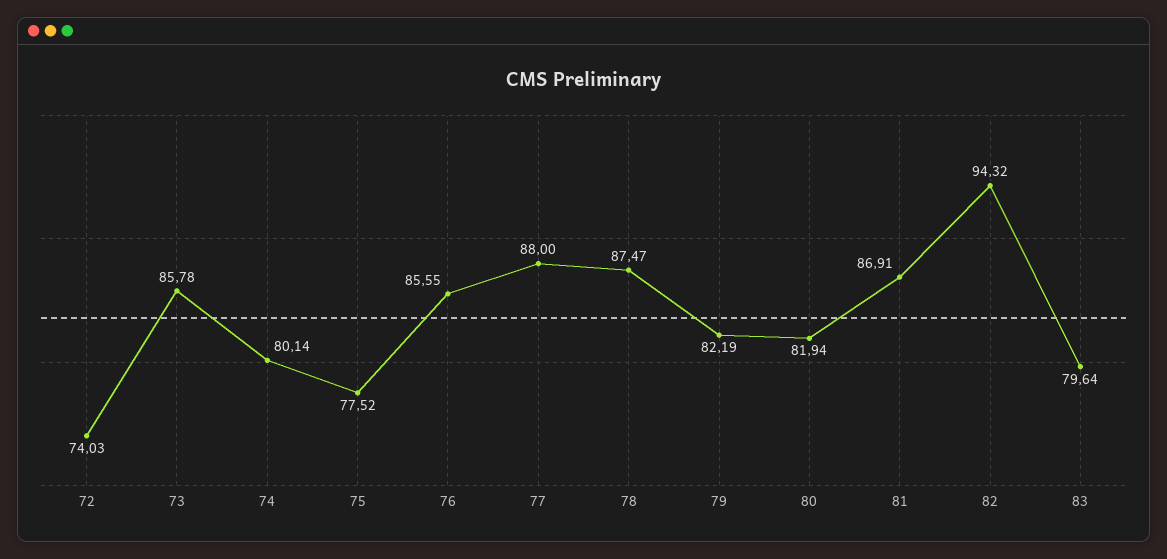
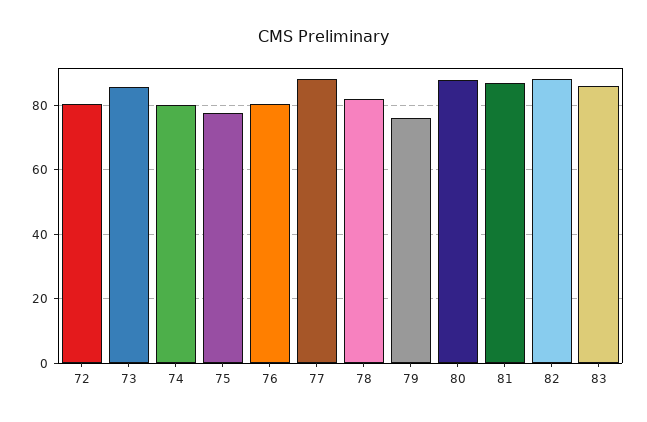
72: 74.03 -> 80
76: 85.55 -> 80
78: 87.47 -> 82
79: 82.19 -> 76
80: 81.94 -> 88
82: 94.32 -> 88
83: 79.64 -> 86

